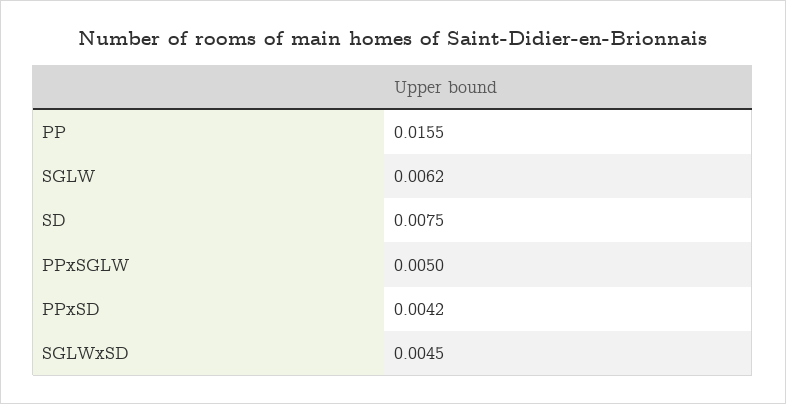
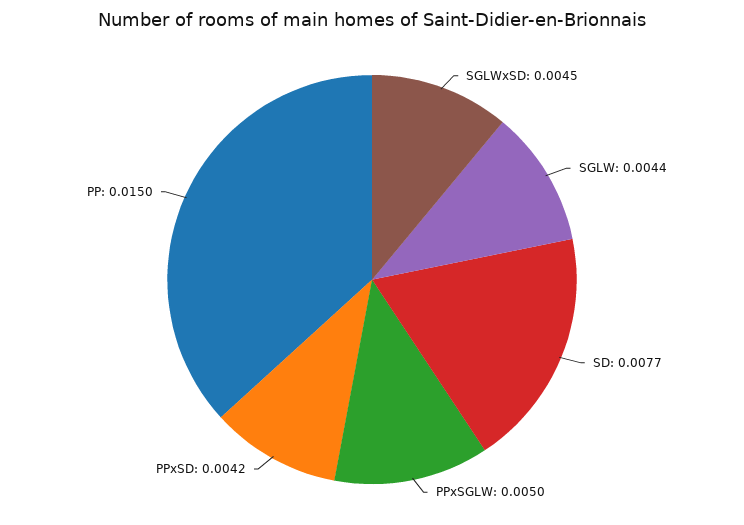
PP: 0.0155 -> 0.015
SGLW: 0.0062 -> 0.0044
SD: 0.0075 -> 0.0077

